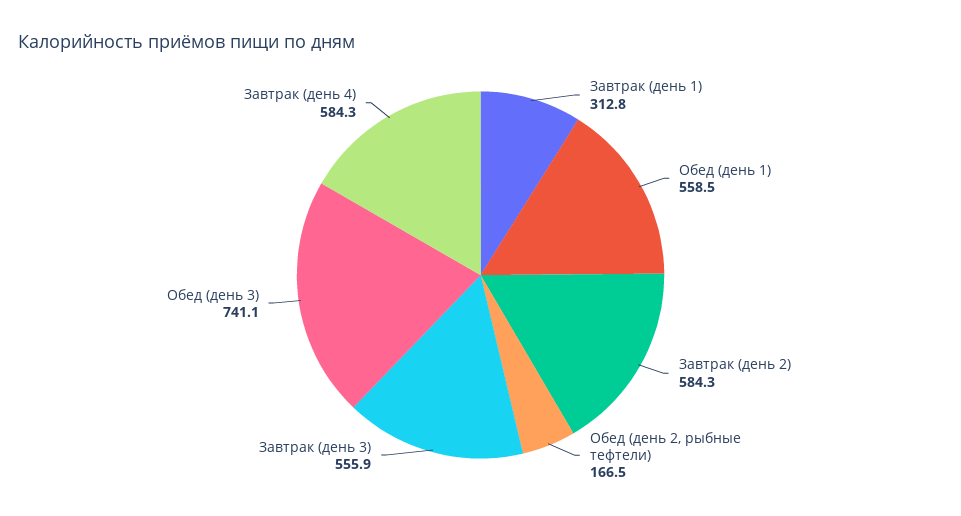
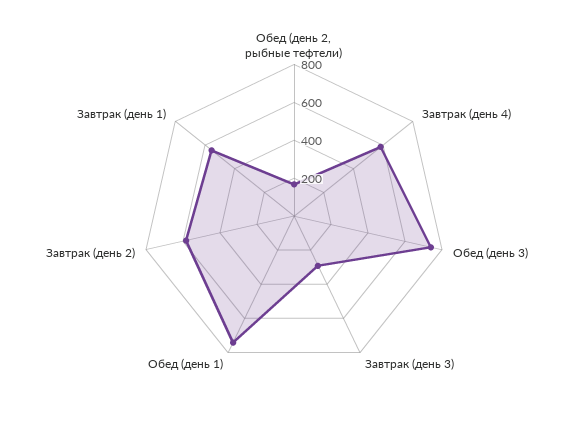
Завтрак (день 1): 312.8 -> 550
Обед (день 1): 558.5 -> 750
Завтрак (день 3): 555.9 -> 300

